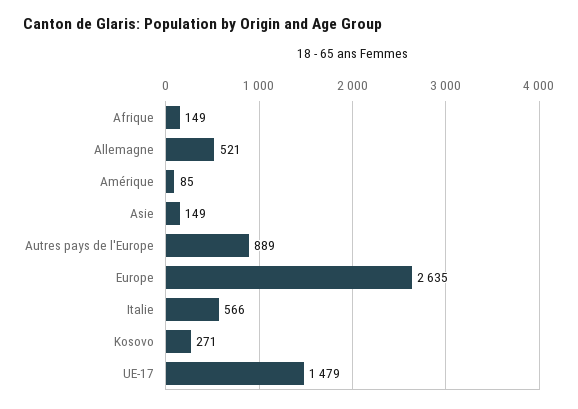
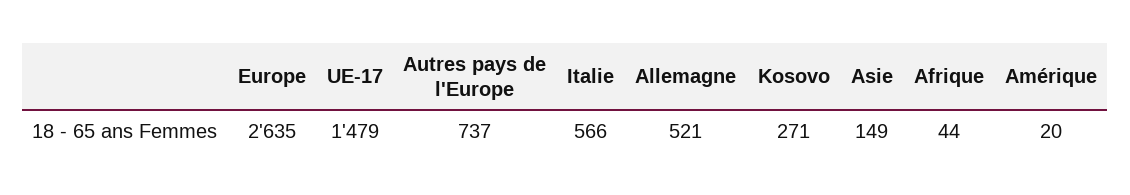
Afrique: 149 -> 44
Amérique: 85 -> 20
Autres pays de l'Europe: 889 -> 737

